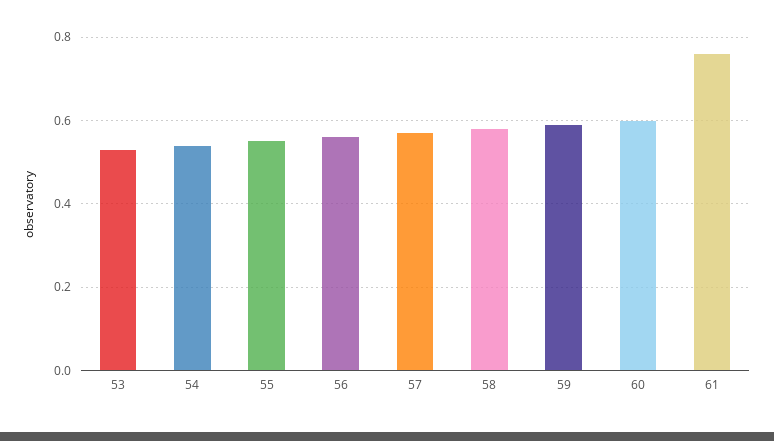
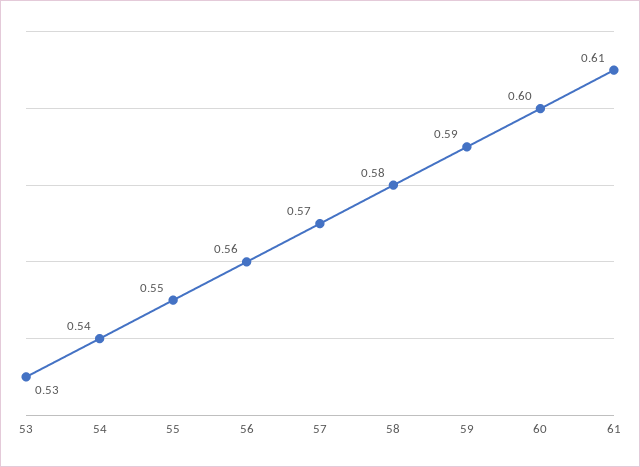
61: 0.75 -> 0.61

